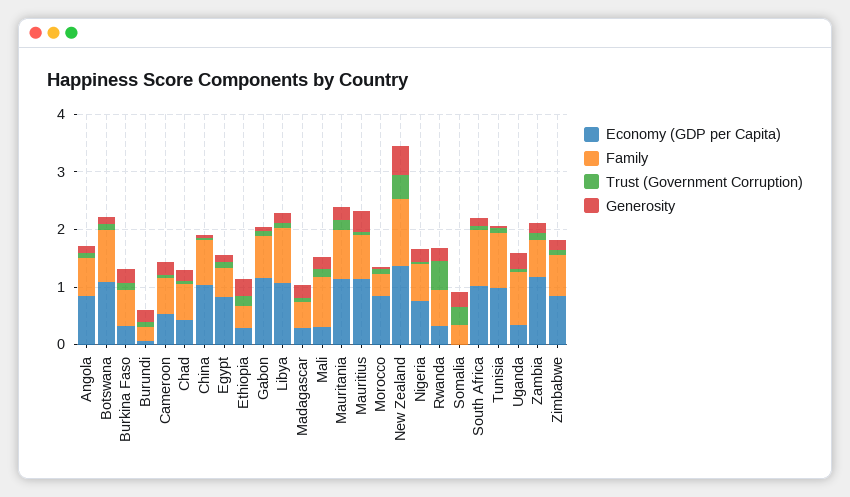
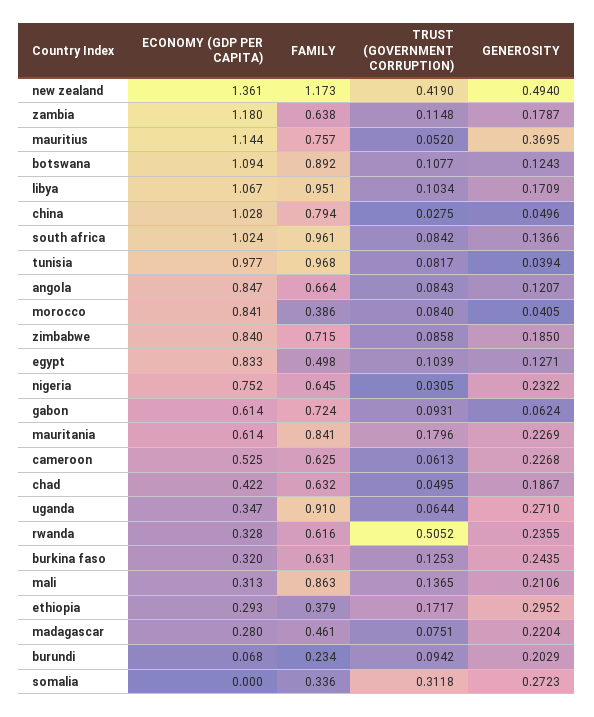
Economy (GDP per Capita), Gabon: 1.2 -> 0.614
Economy (GDP per Capita), Mauritania: 1.2 -> 0.614

